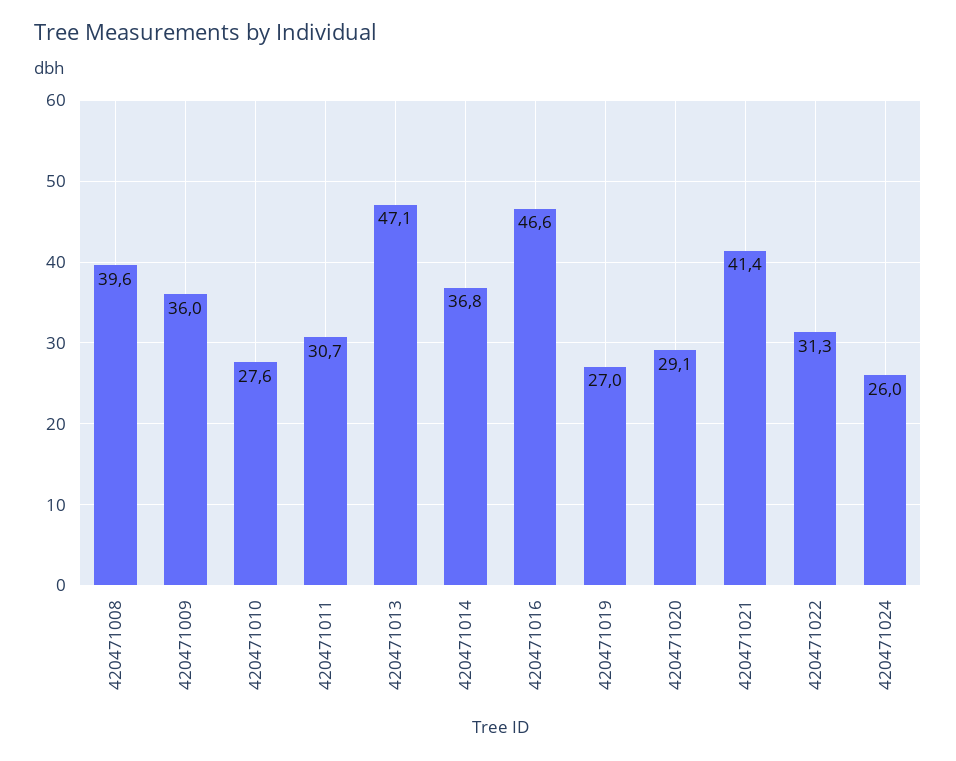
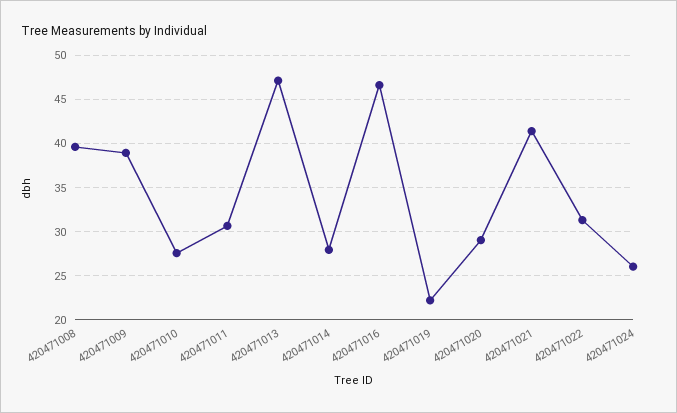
420471009: 36 -> 39
420471014: 36.8 -> 28
420471019: 27 -> 22

